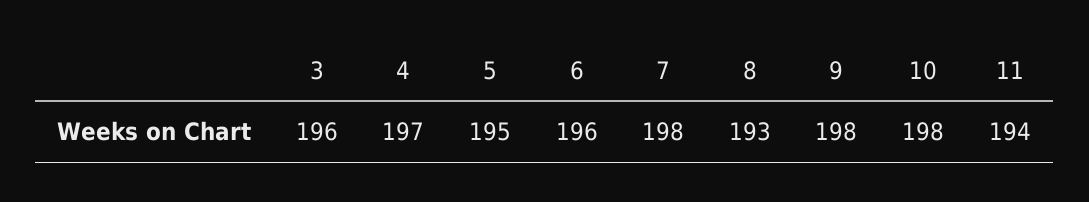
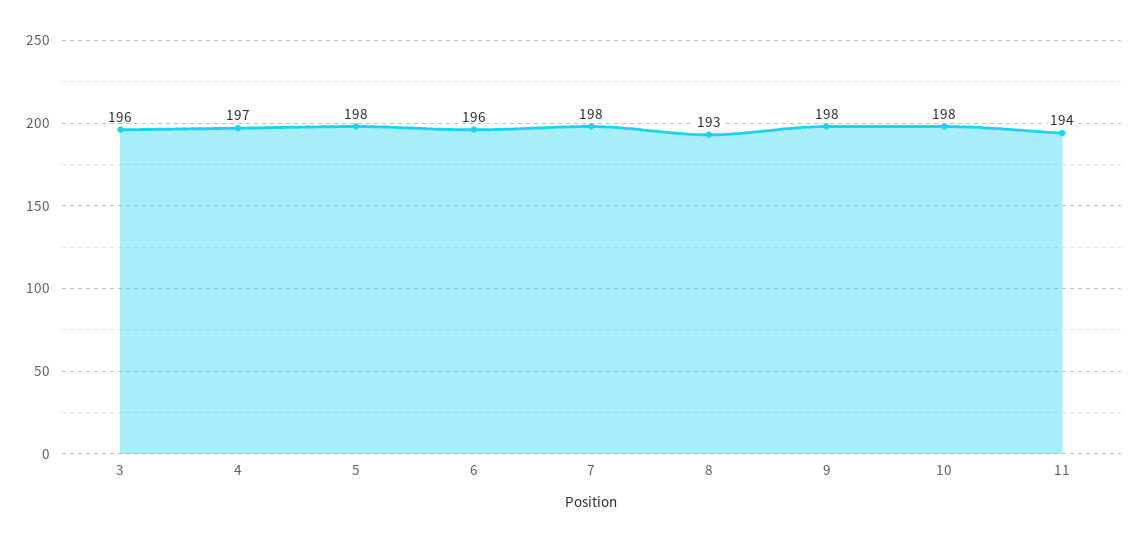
5: 195 -> 198

